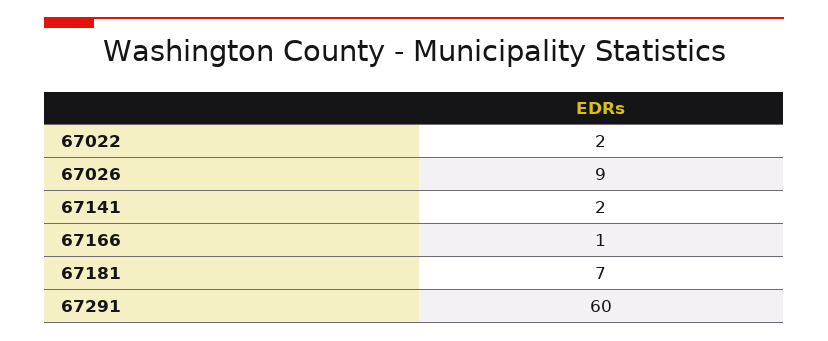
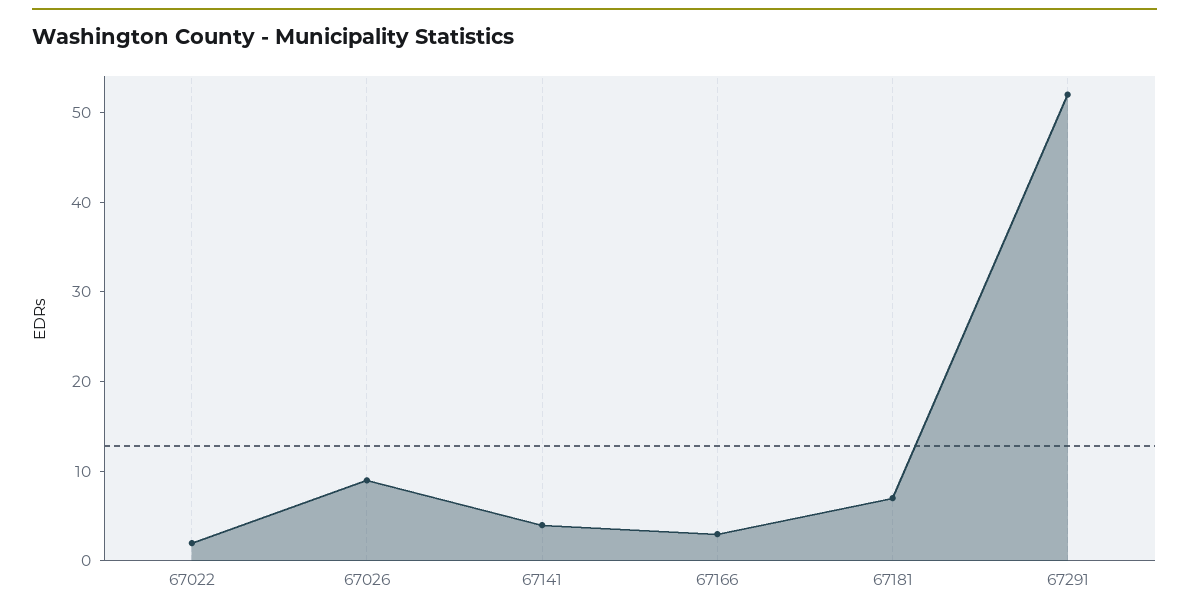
67141: 2 -> 4
67166: 1 -> 3
67291: 60 -> 52

